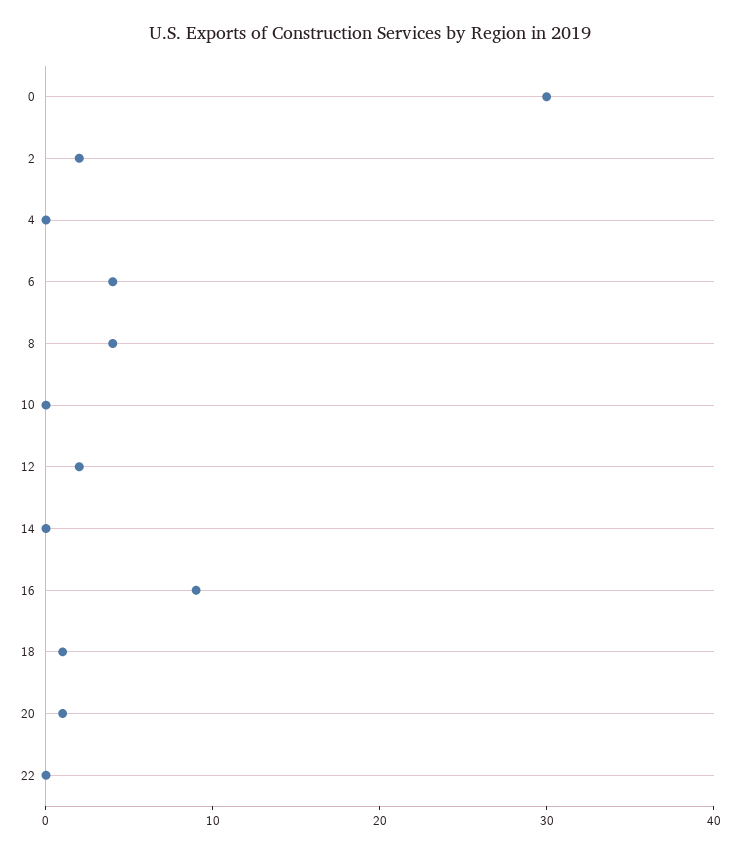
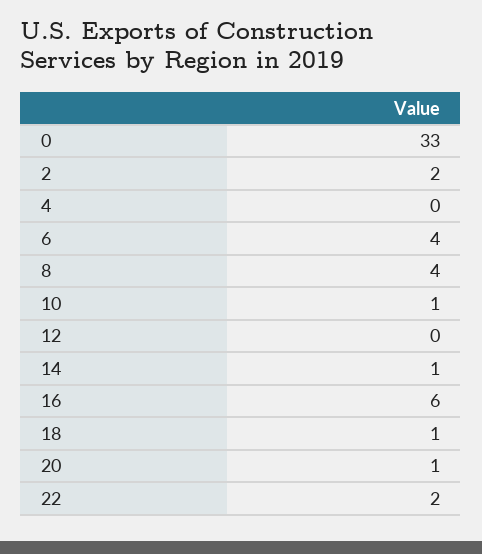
0: 30 -> 33
10: 0 -> 1
12: 2 -> 0
14: 0 -> 1
16: 9 -> 6
22: 0 -> 2

